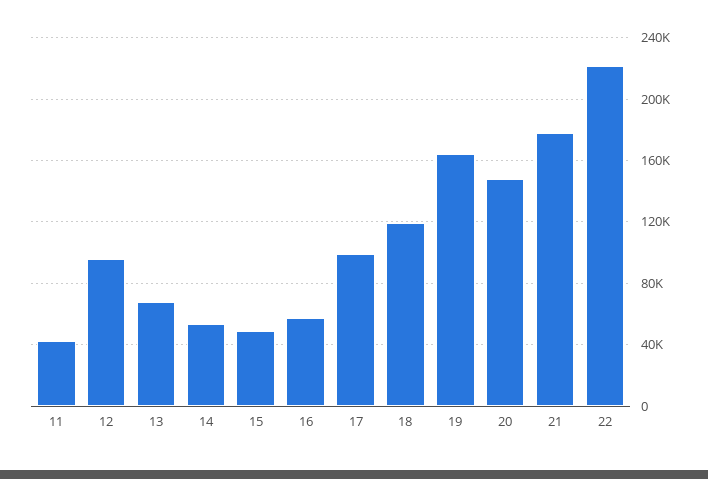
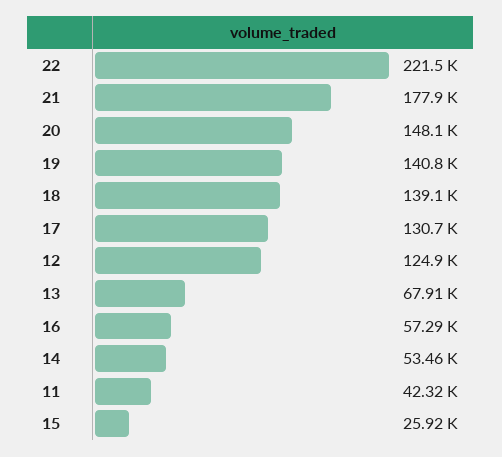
12: 95000 -> 124900
15: 50000 -> 25920
17: 100000 -> 130700
18: 120000 -> 139100
19: 165000 -> 140800

